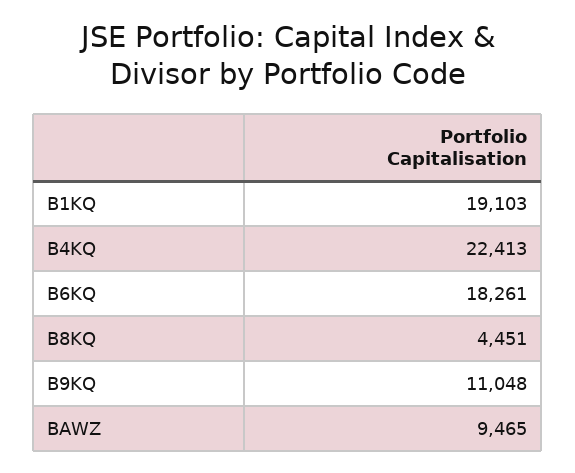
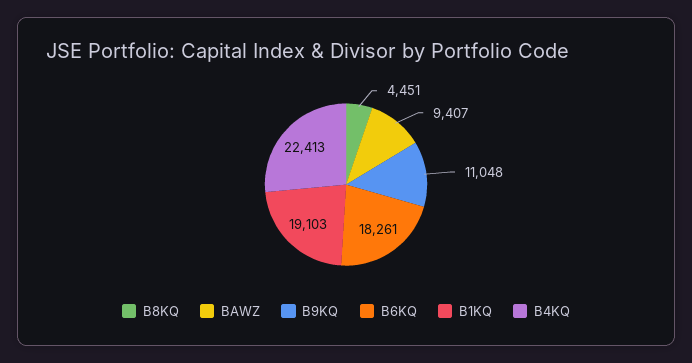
BAWZ: 9465 -> 9407

